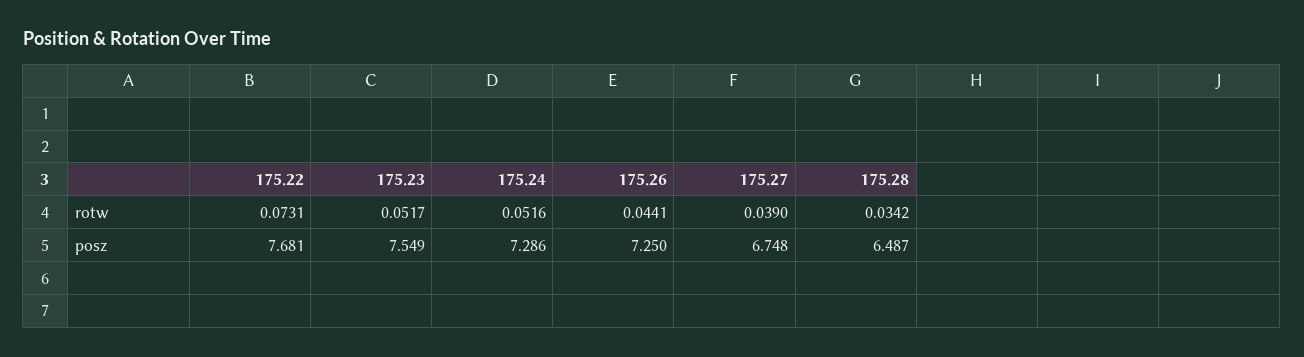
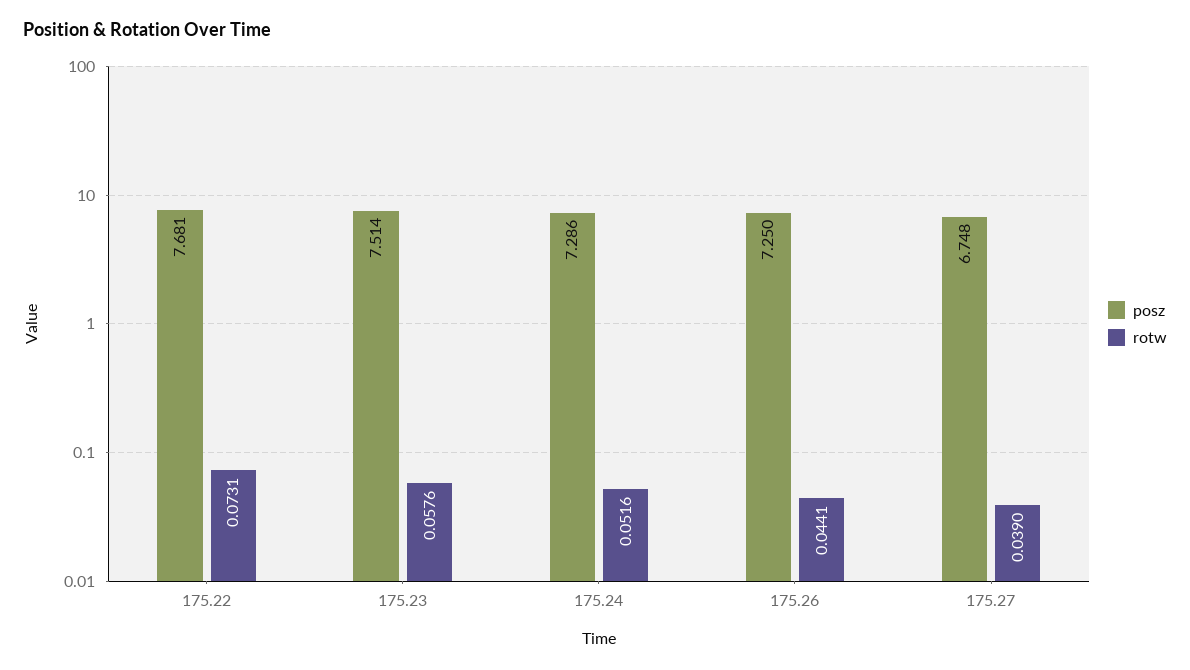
rotw, 175.23: 0.0517 -> 0.0576
rotw, 175.28: 0.0342 -> none
posz, 175.23: 7.549 -> 7.514
posz, 175.28: 6.487 -> none

